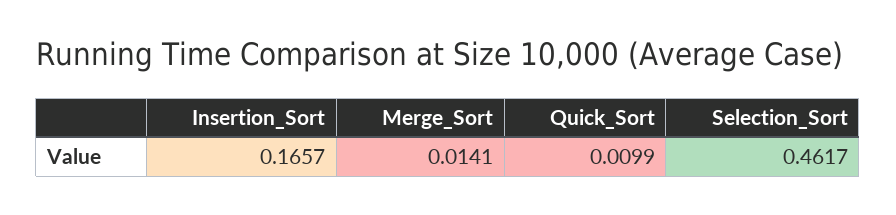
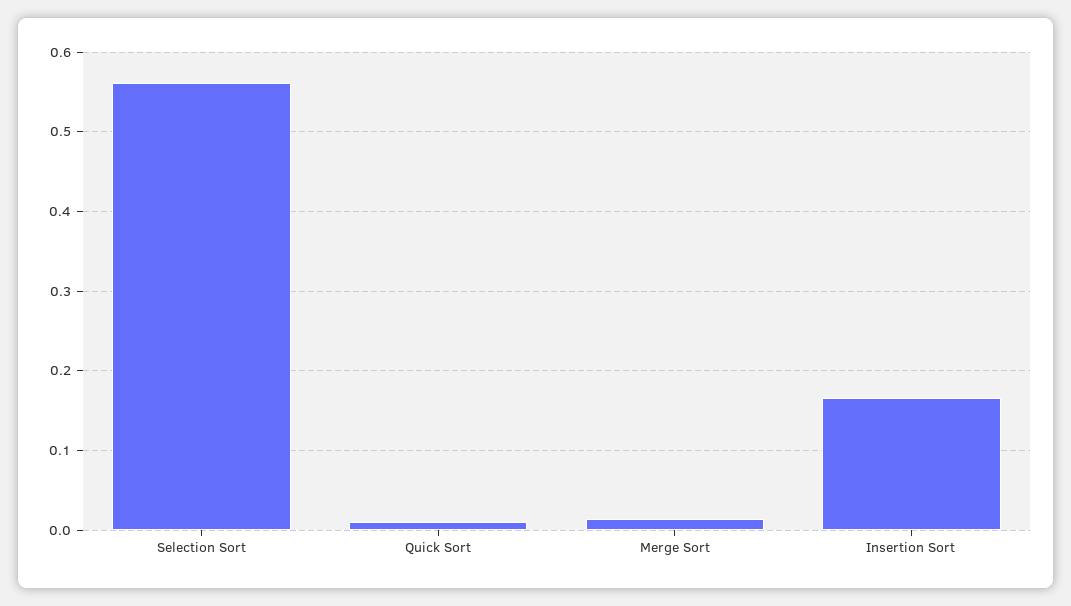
Selection_Sort: 0.4617 -> 0.56

